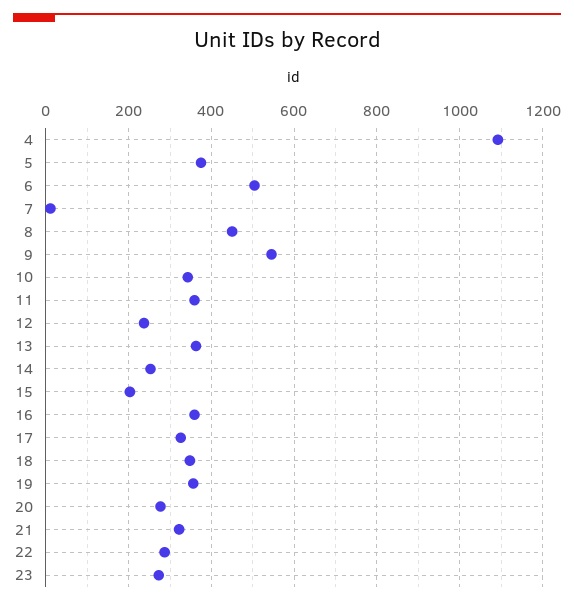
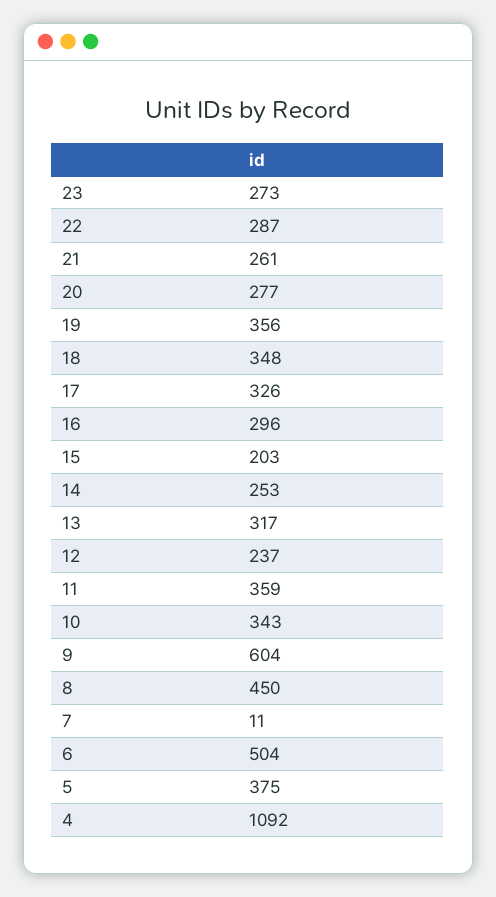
9: 540 -> 604
13: 360 -> 317
16: 360 -> 296
21: 320 -> 261

